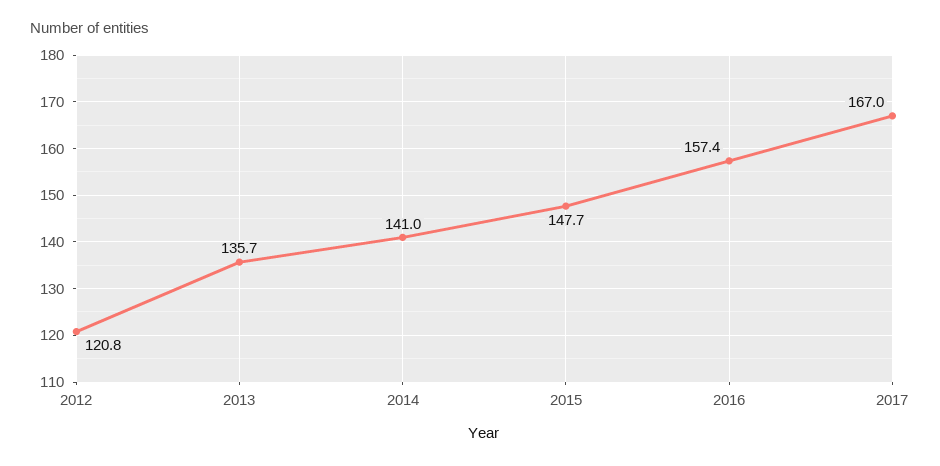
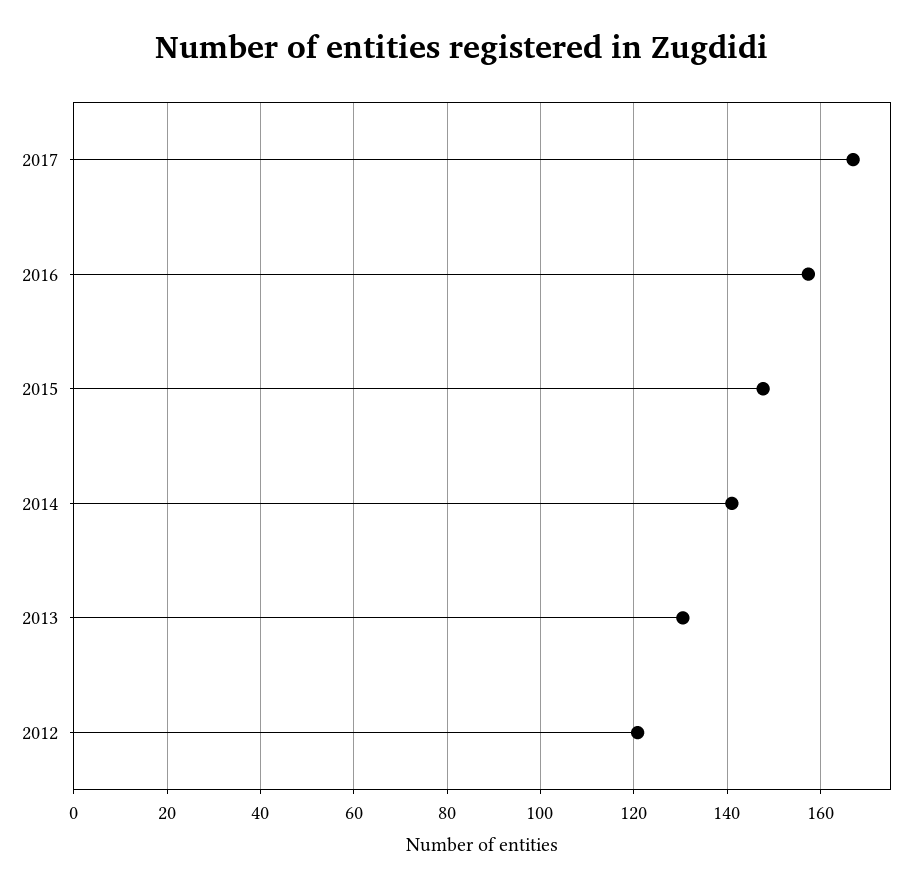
2013: 135.7 -> 130

